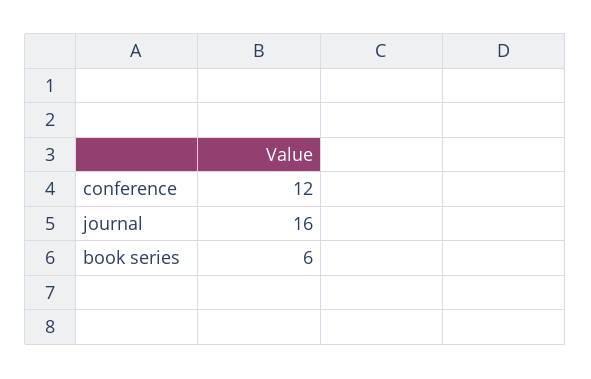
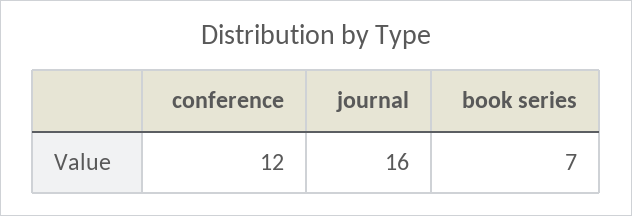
book series: 6 -> 7

